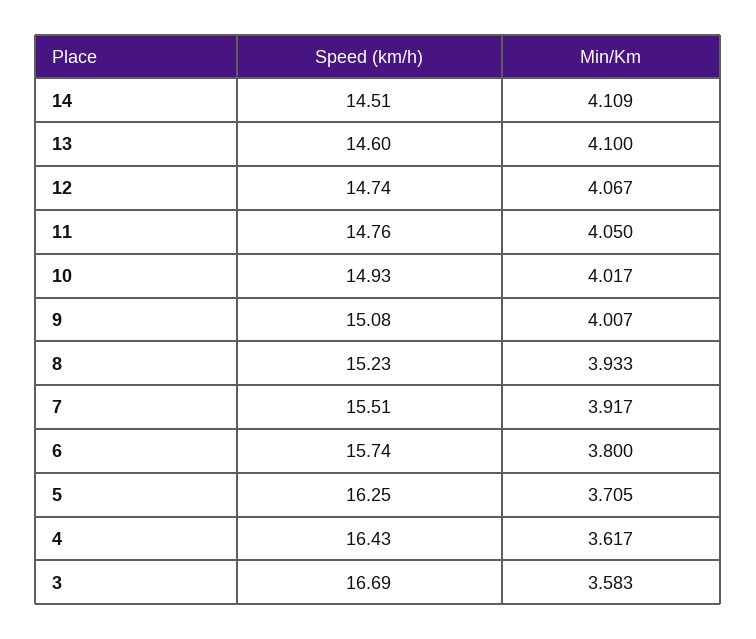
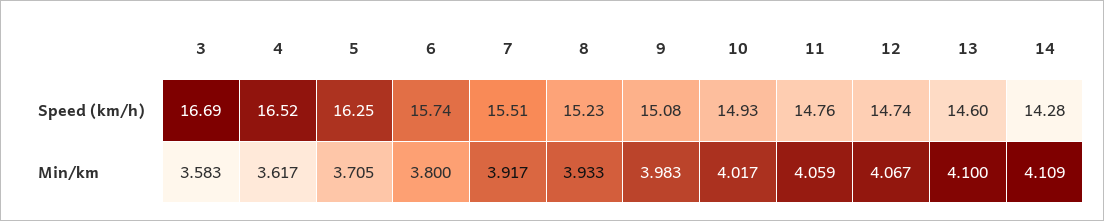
Speed (km/h), 14: 14.51 -> 14.28
Min/Km, 11: 4.05 -> 4.059
Min/Km, 9: 4.007 -> 3.983
Speed (km/h), 4: 16.43 -> 16.52

